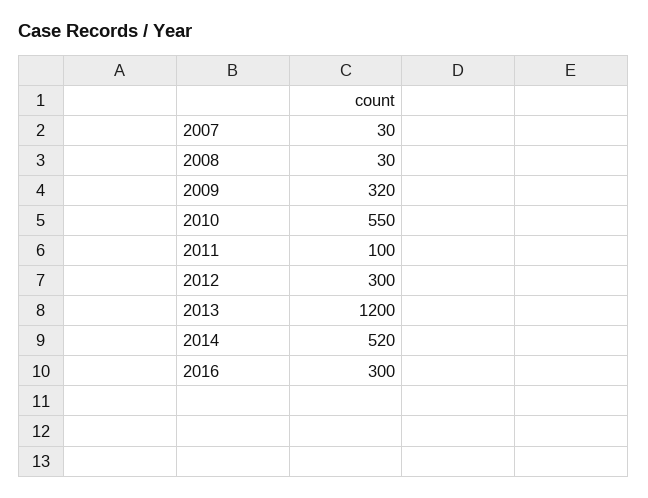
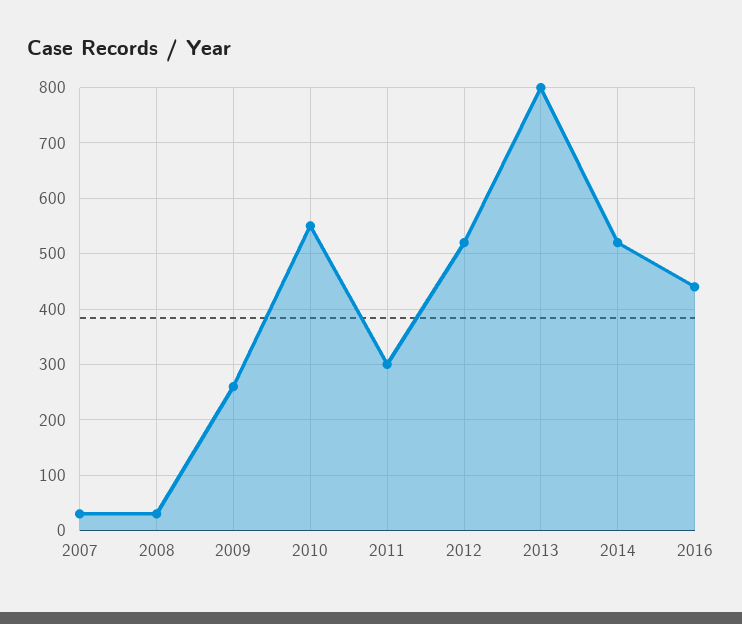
2009: 320 -> 260
2011: 100 -> 300
2012: 300 -> 520
2013: 1200 -> 800
2016: 300 -> 440

